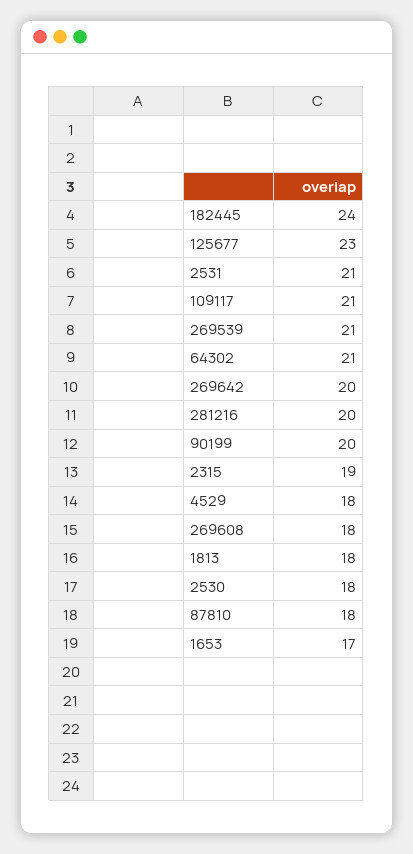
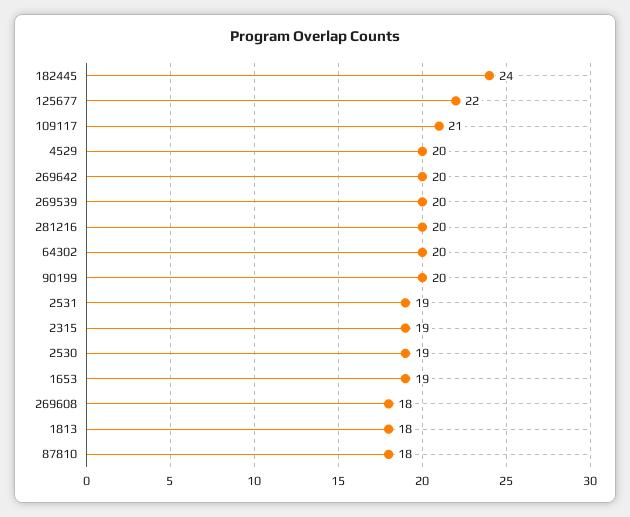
125677: 23 -> 22
2531: 21 -> 19
269539: 21 -> 20
64302: 21 -> 20
4529: 18 -> 20
2530: 18 -> 19
1653: 17 -> 19

